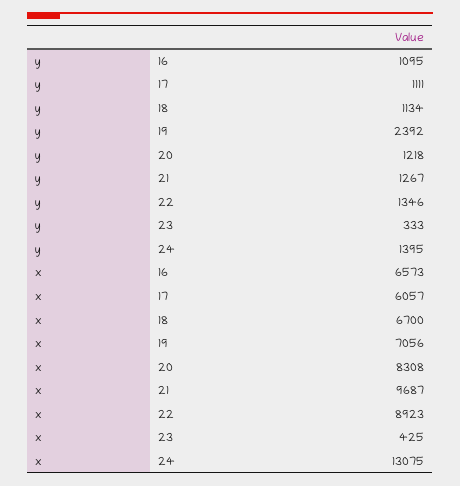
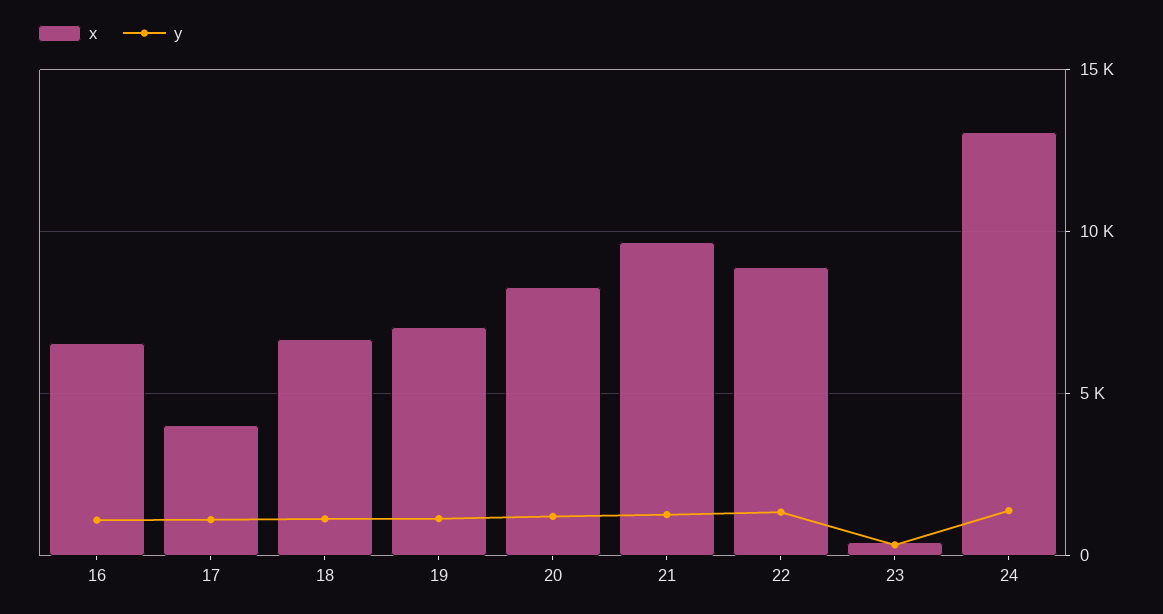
y, 19: 2392 -> 1000
x, 17: 6057 -> 4000

